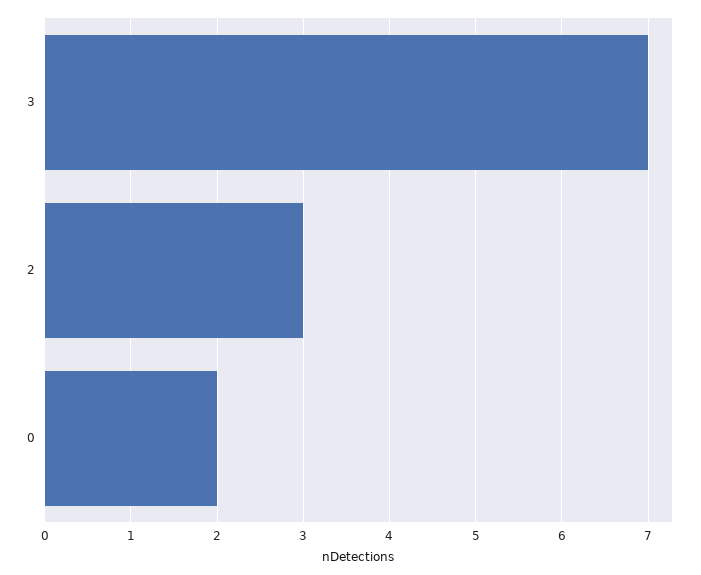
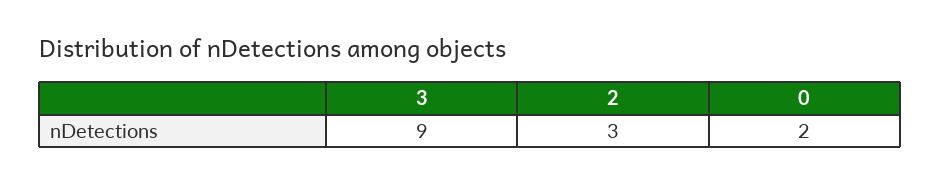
3: 7 -> 9

